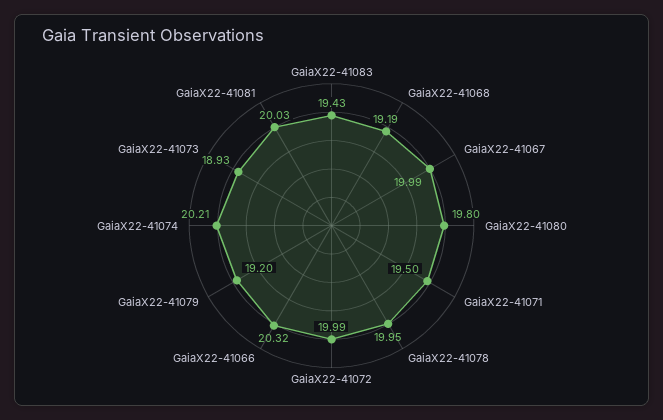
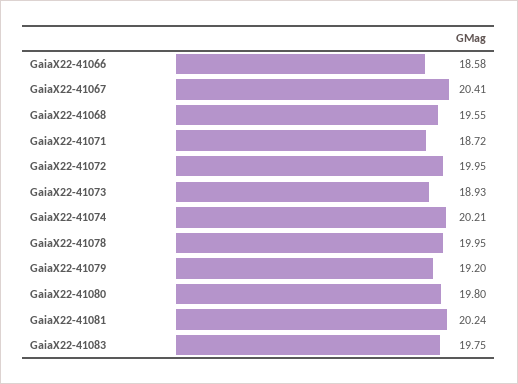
GaiaX22-41083: 19.43 -> 19.75
GaiaX22-41068: 19.19 -> 19.55
GaiaX22-41067: 19.99 -> 20.41
GaiaX22-41071: 19.5 -> 18.72
GaiaX22-41072: 19.99 -> 19.95
GaiaX22-41066: 20.32 -> 18.58
GaiaX22-41081: 20.03 -> 20.24

